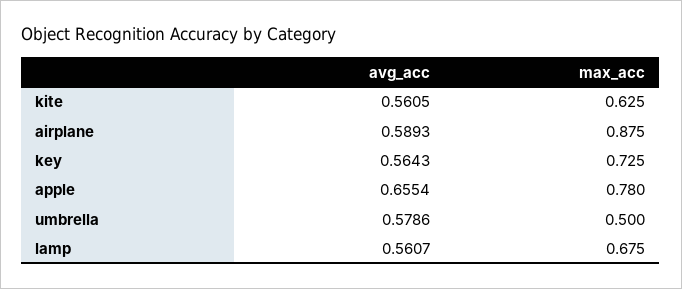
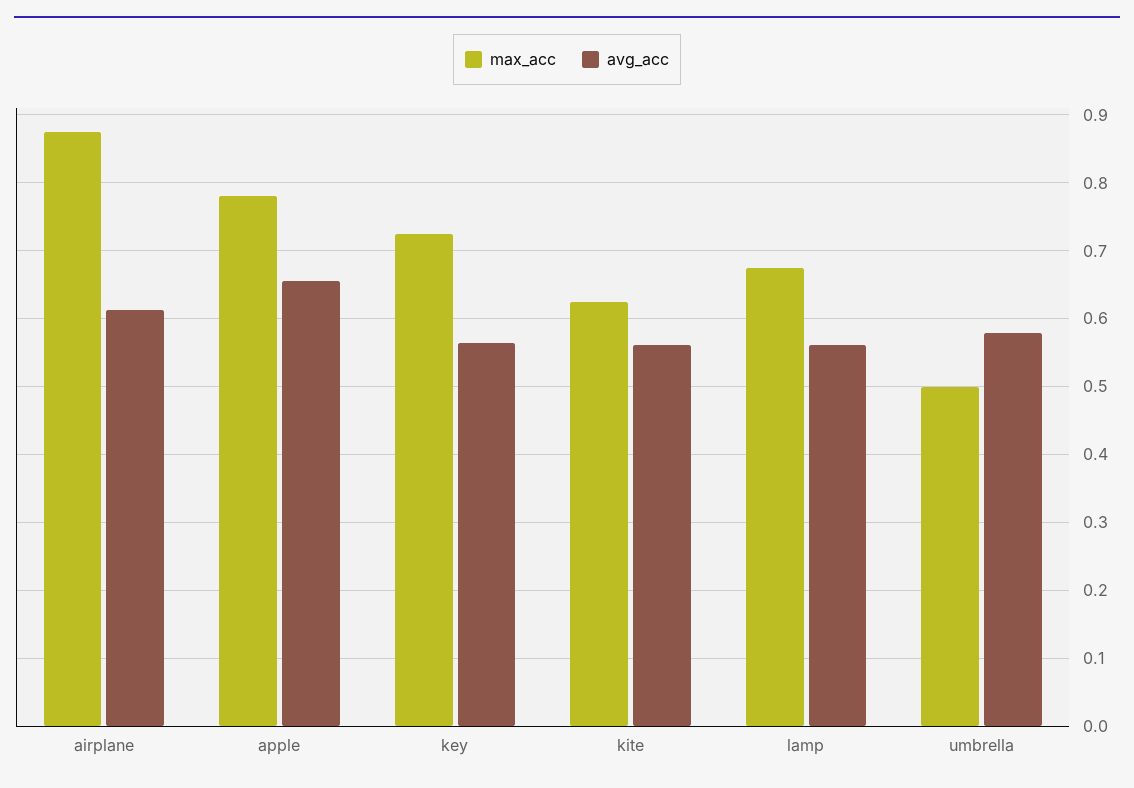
avg_acc, airplane: 0.5893 -> 0.61

